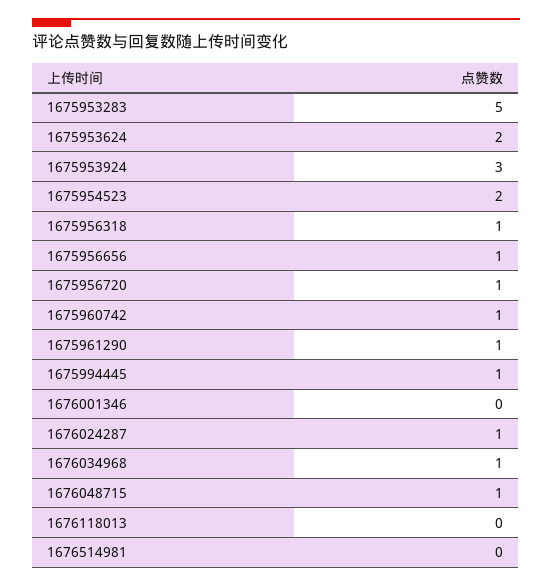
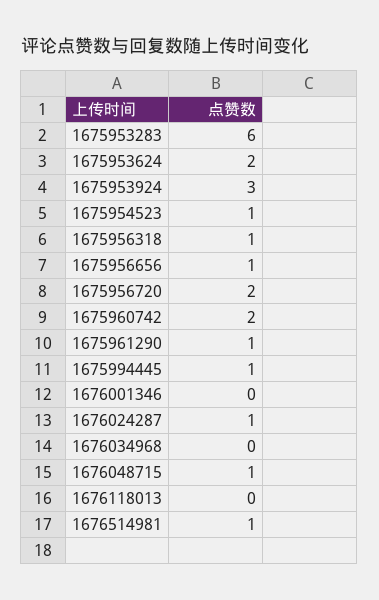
1675953283: 5 -> 6
1675954523: 2 -> 1
1675956720: 1 -> 2
1675960742: 1 -> 2
1676034968: 1 -> 0
1676514981: 0 -> 1

